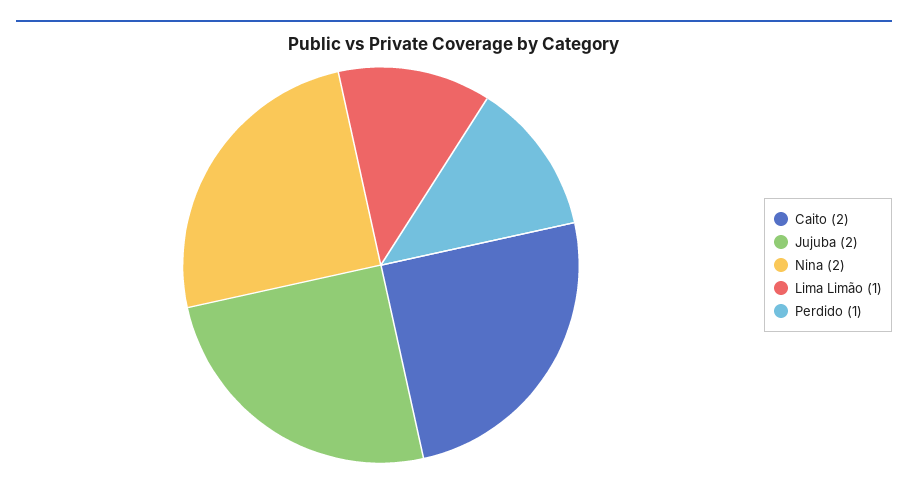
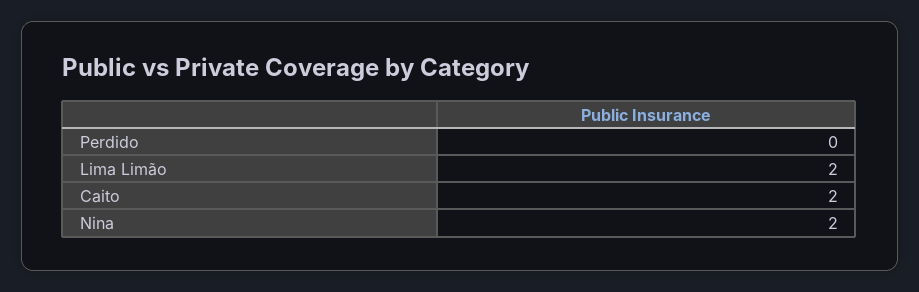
Jujuba: 2 -> none
Lima Limão: 1 -> 2
Perdido: 1 -> 0

